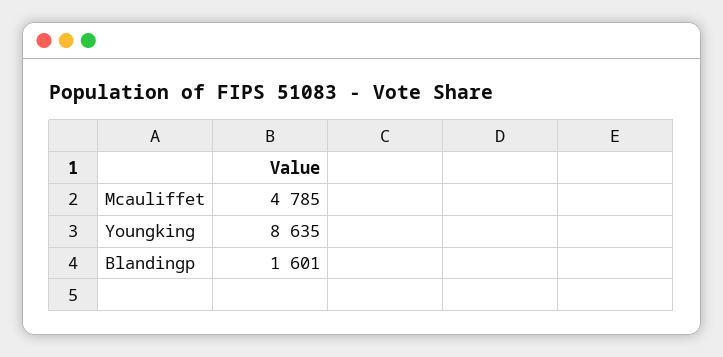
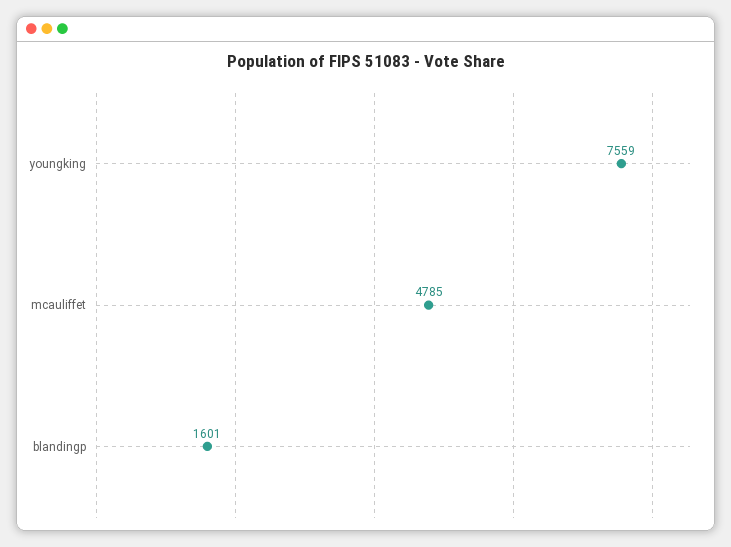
Youngking: 8635 -> 7559

